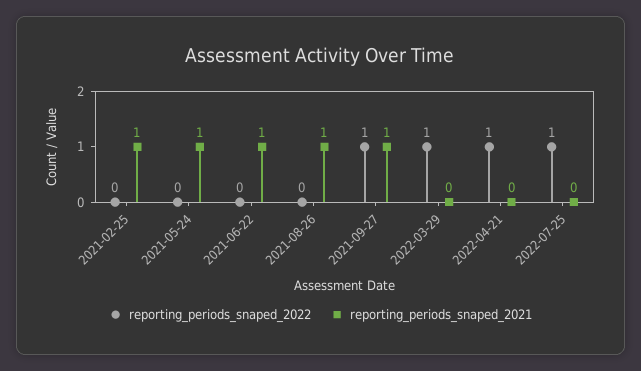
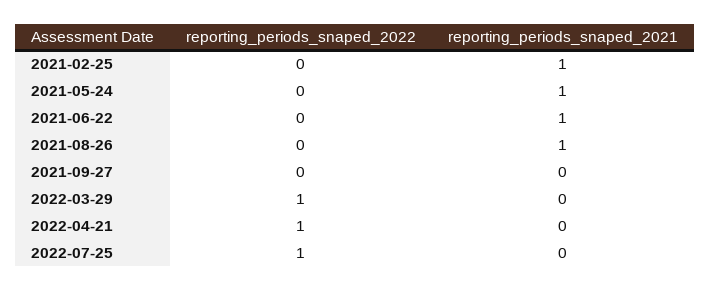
reporting_periods_snaped_2022, 2021-09-27: 1 -> 0
reporting_periods_snaped_2021, 2021-09-27: 1 -> 0

